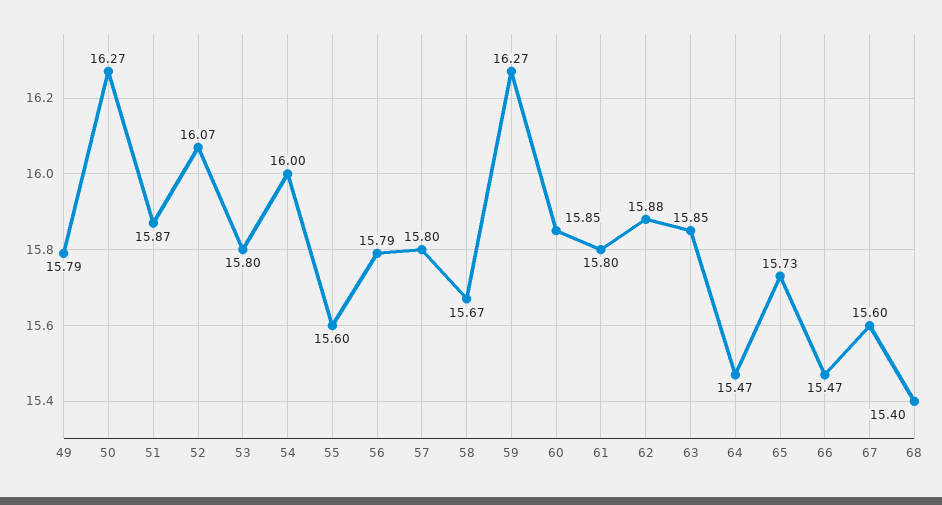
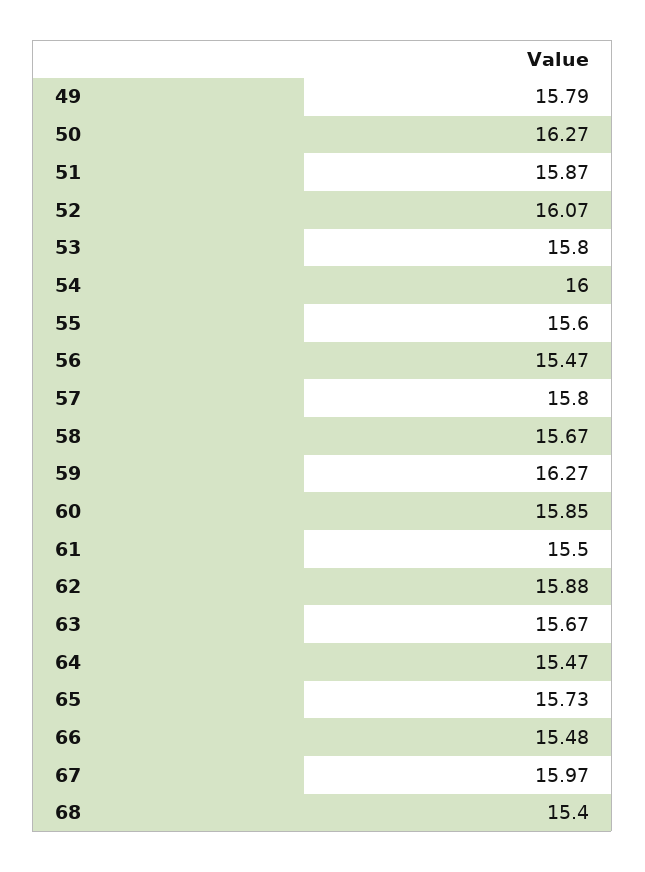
56: 15.79 -> 15.47
61: 15.8 -> 15.5
63: 15.85 -> 15.67
66: 15.47 -> 15.48
67: 15.6 -> 15.97

